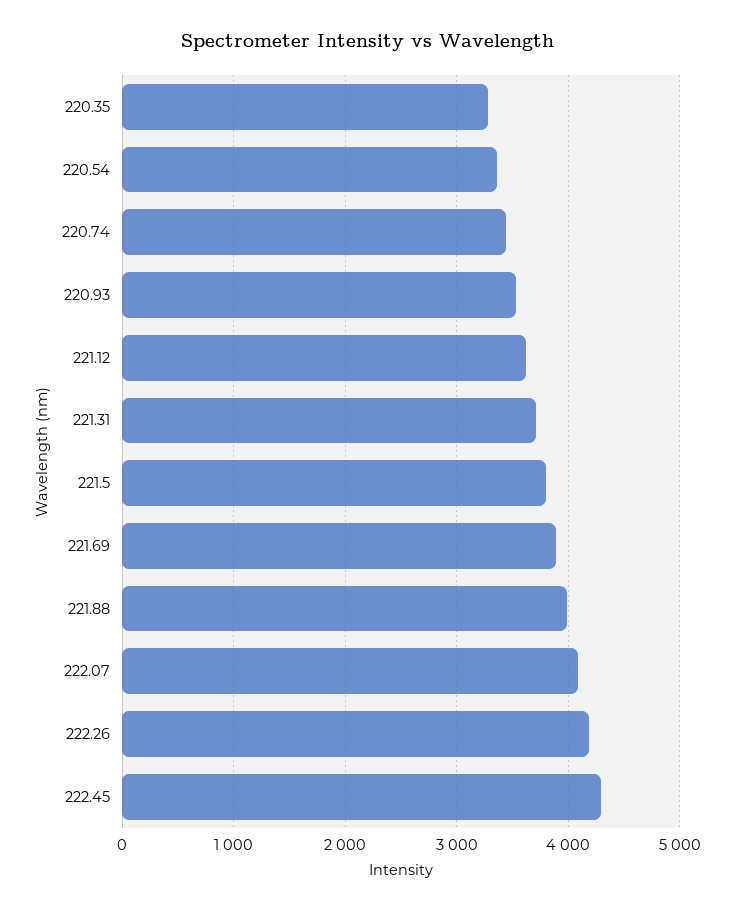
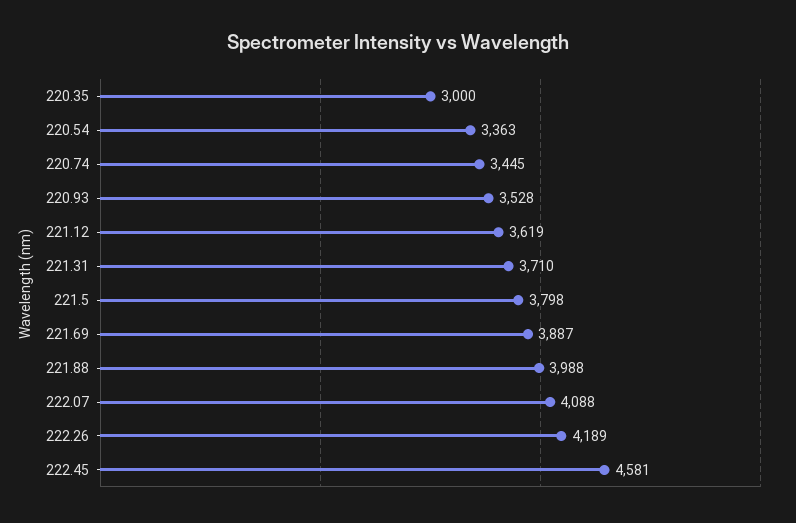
220.35: 3300 -> 3000
222.45: 4300 -> 4581

